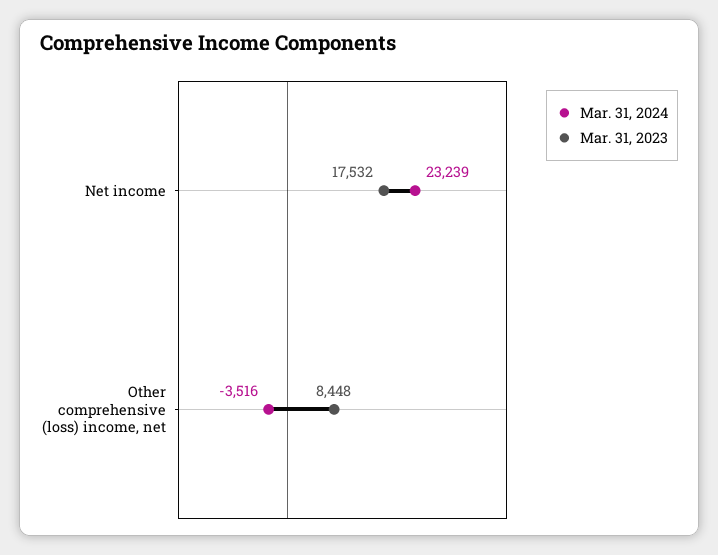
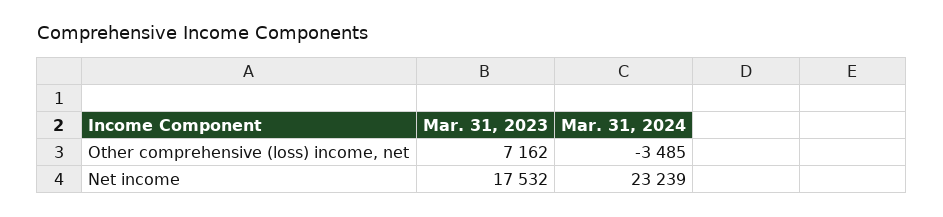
Mar. 31, 2024, Other comprehensive (loss) income, net: -3516 -> -3485
Mar. 31, 2023, Other comprehensive (loss) income, net: 8448 -> 7162

